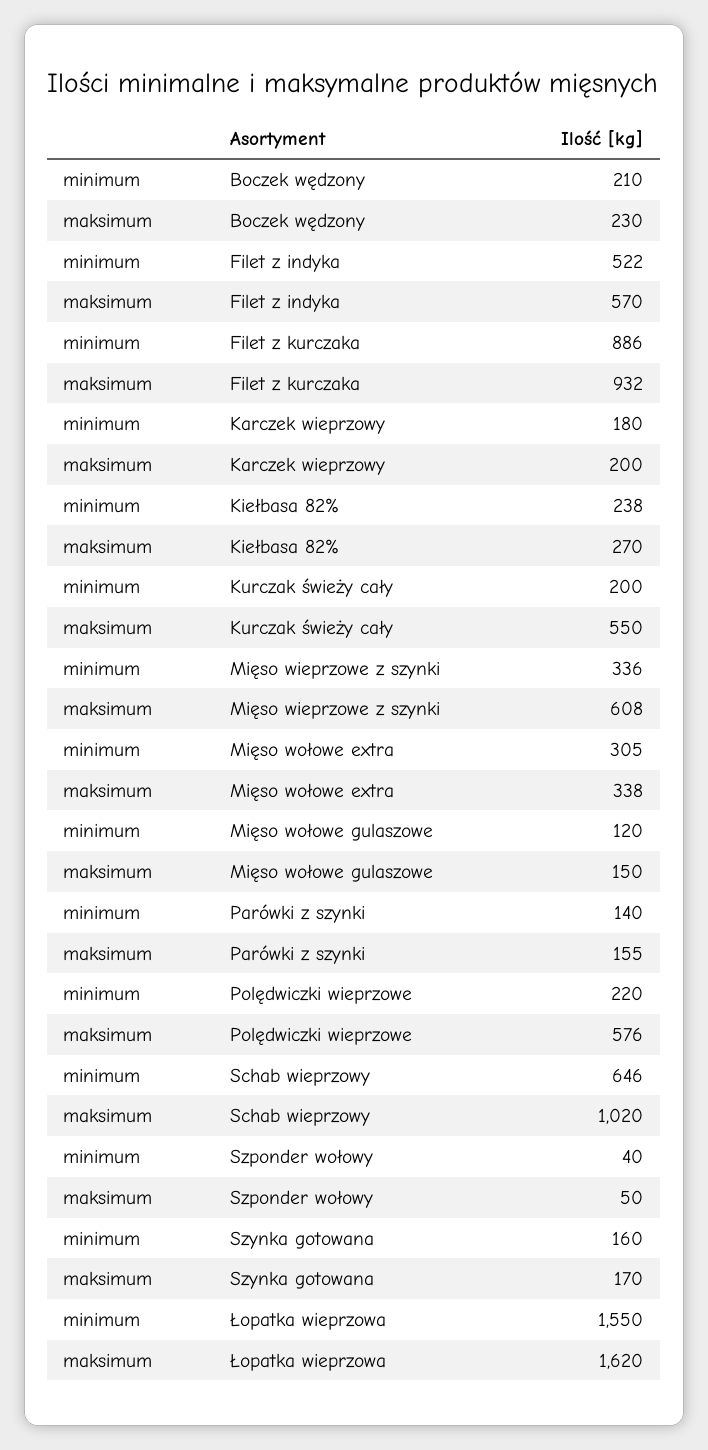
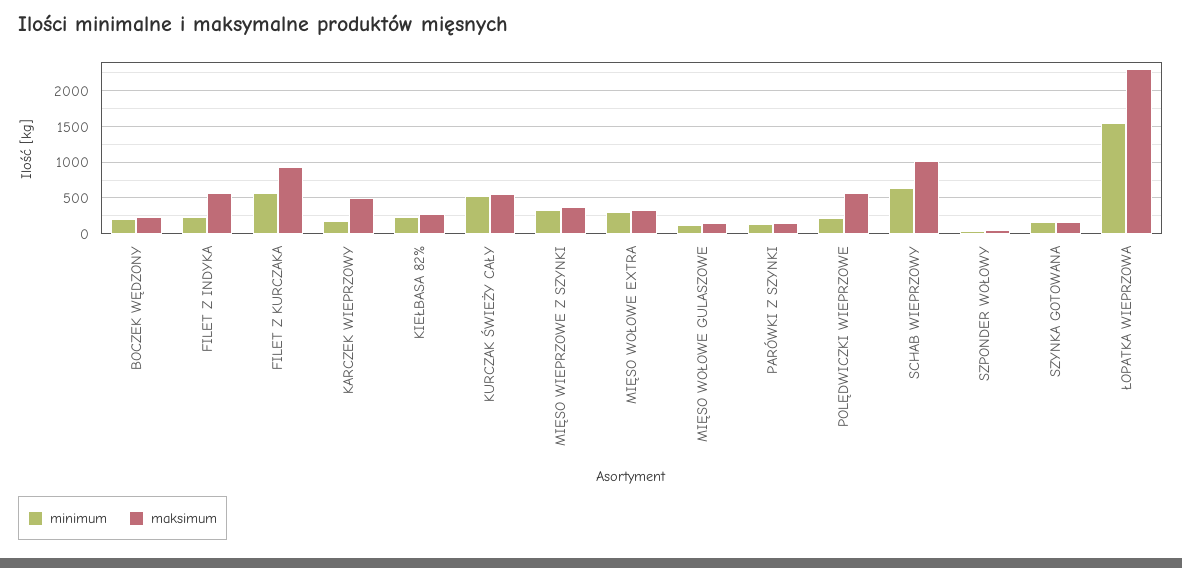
minimum, Filet z indyka: 522 -> 200
minimum, Filet z kurczaka: 886 -> 600
maksimum, Karczek wieprzowy: 200 -> 500
minimum, Kurczak świeży cały: 200 -> 500
maksimum, Mięso wieprzowe z szynki: 608 -> 400
maksimum, Łopatka wieprzowa: 1620 -> 2300

